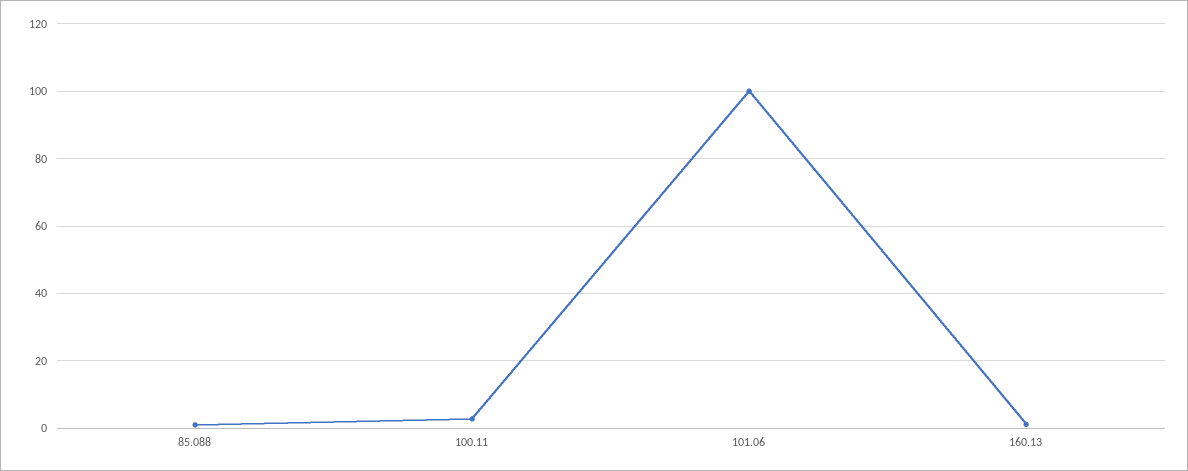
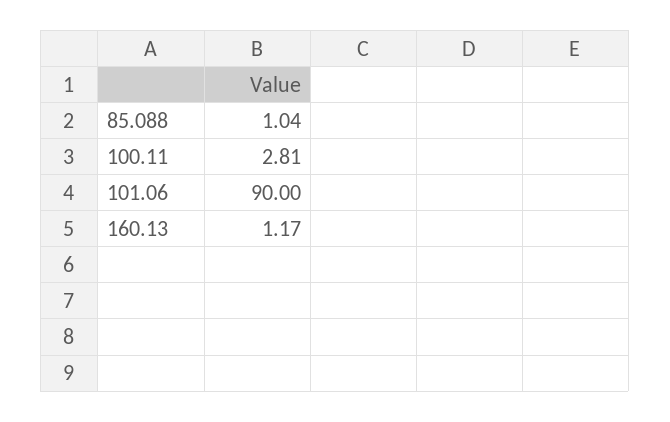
101.06: 100 -> 90

